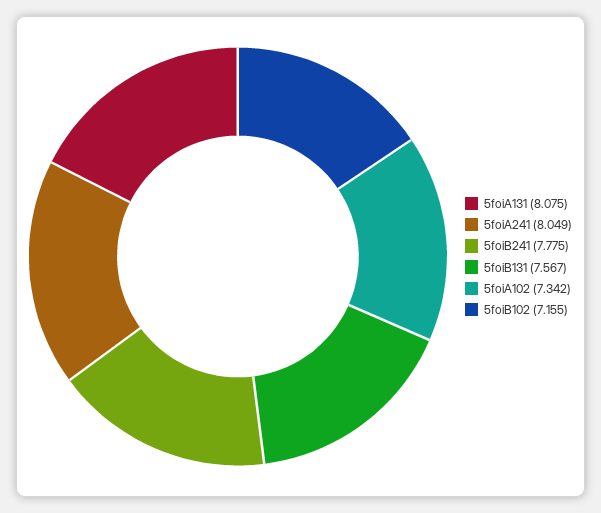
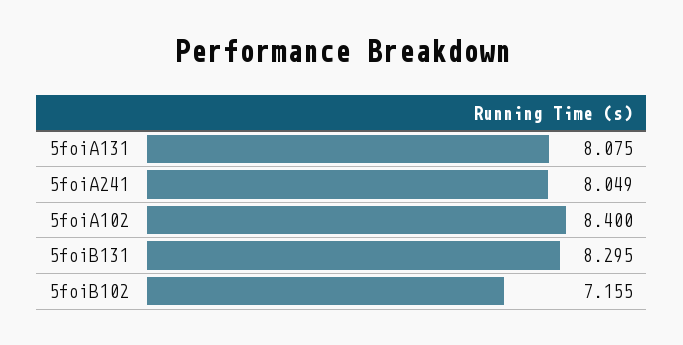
5foiB241: 7.775 -> none
5foiB131: 7.567 -> 8.295
5foiA102: 7.342 -> 8.4

